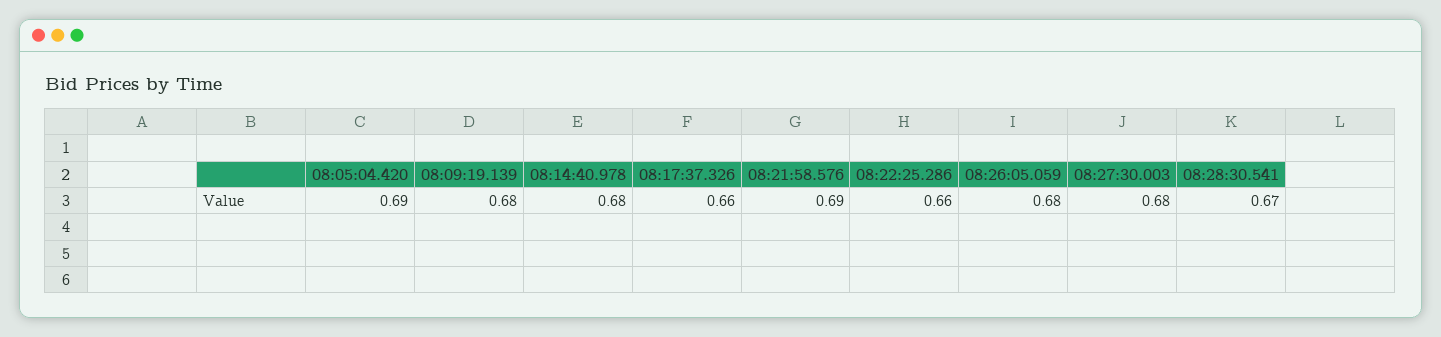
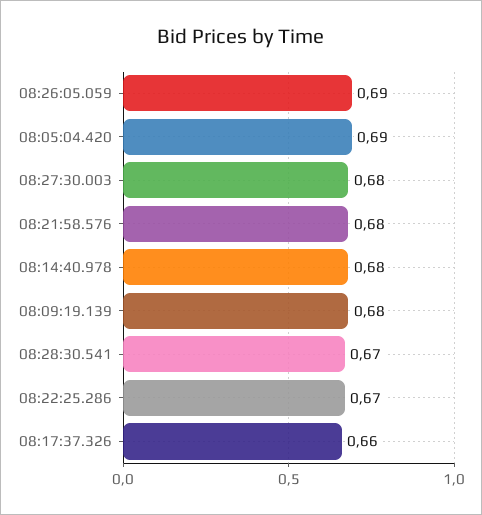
08:21:58.576: 0.69 -> 0.68
08:22:25.286: 0.66 -> 0.67
08:26:05.059: 0.68 -> 0.69

